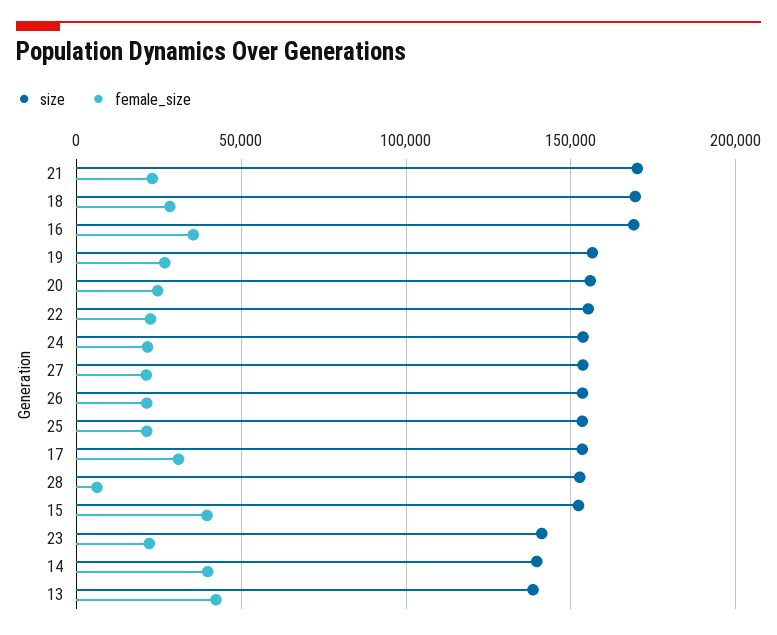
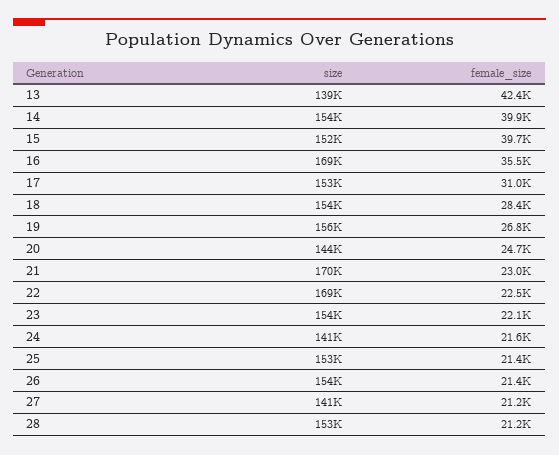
size, 18: 170000 -> 154000
size, 20: 155000 -> 144000
size, 22: 155000 -> 169000
size, 24: 155000 -> 141000
size, 27: 155000 -> 141000
female_size, 28: 5000 -> 21200
size, 23: 140000 -> 154000
size, 14: 140000 -> 154000

